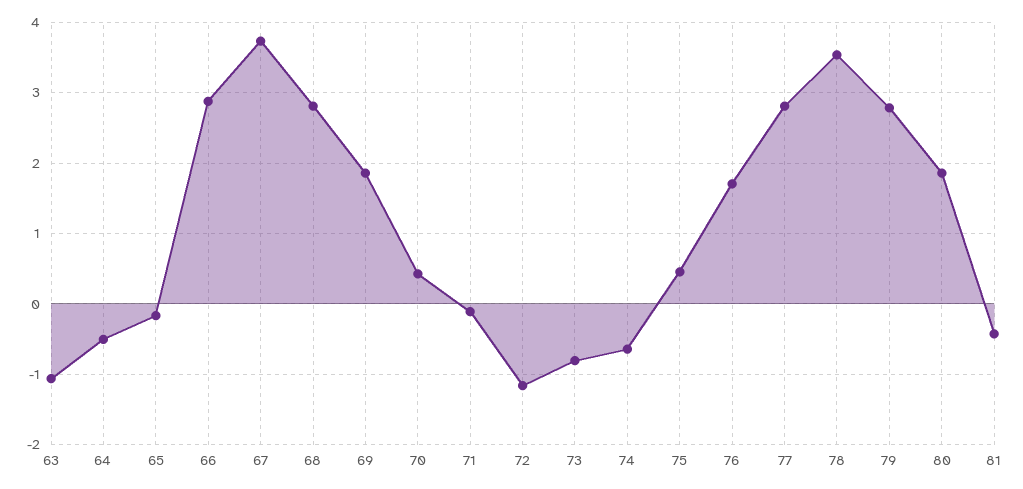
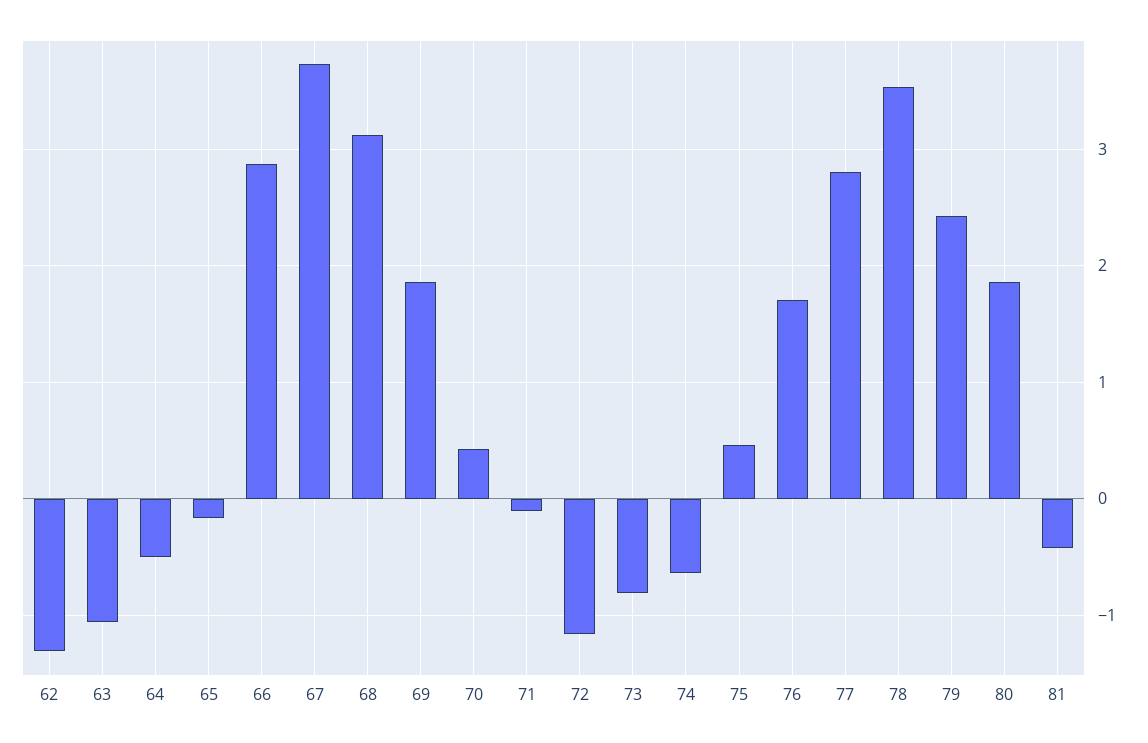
68: 2.8 -> 3.1
79: 2.8 -> 2.4
62: none -> -1.3

